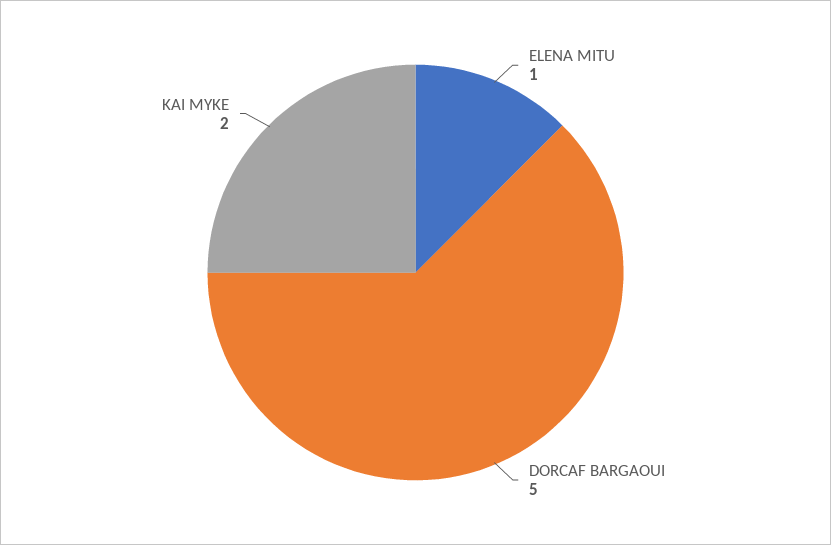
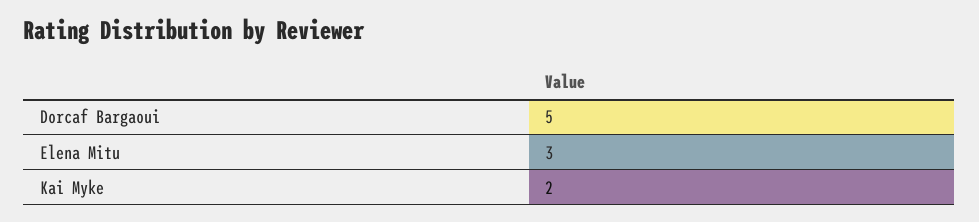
ELENA MITU: 1 -> 3

